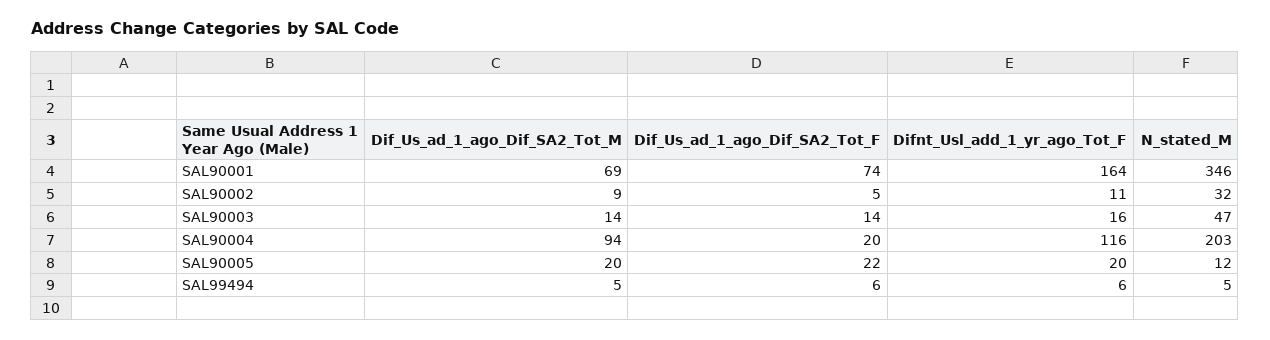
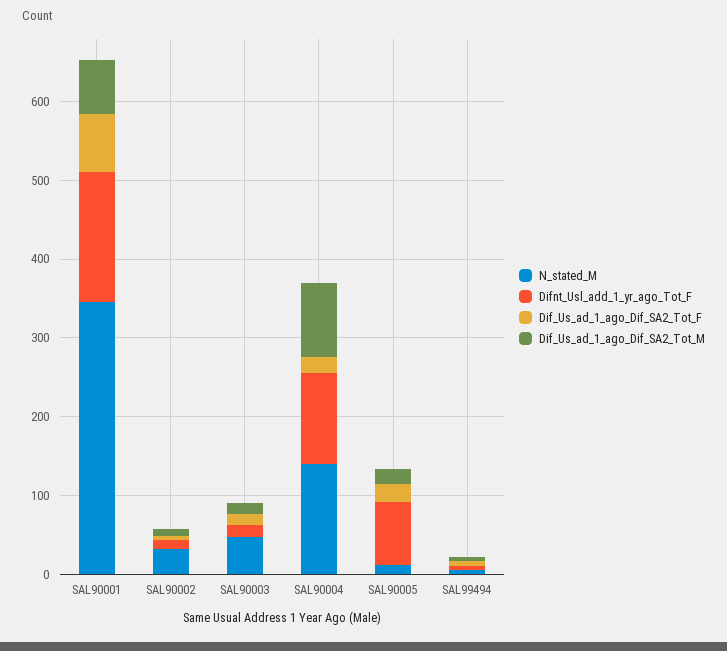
N_stated_M, SAL90004: 203 -> 140
Difnt_Usl_add_1_yr_ago_Tot_F, SAL90005: 20 -> 80

